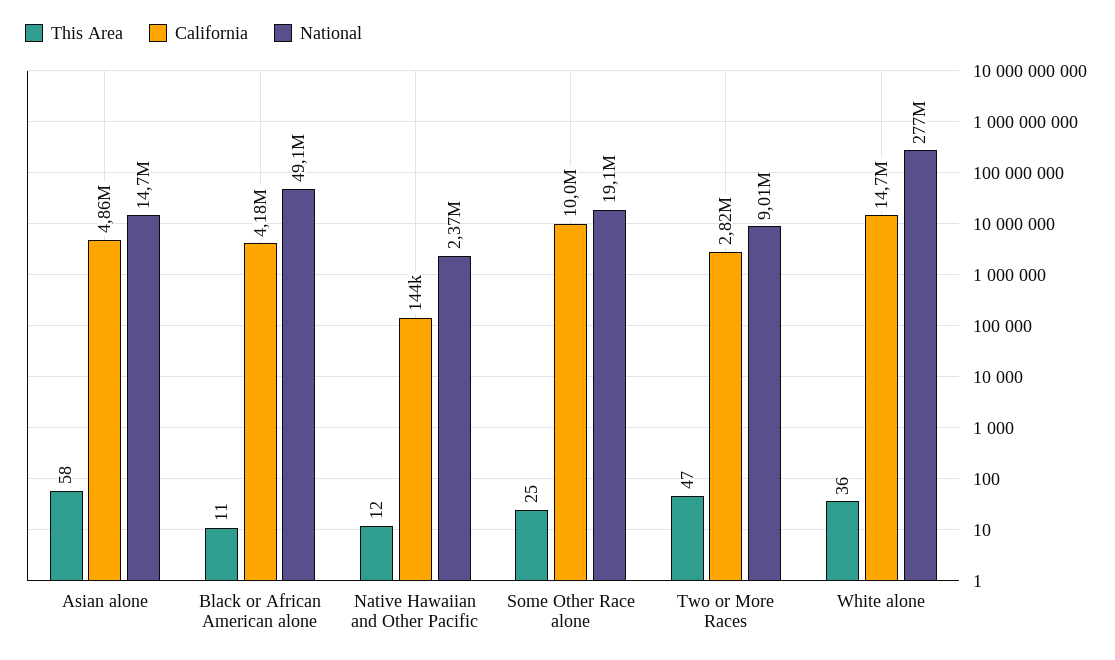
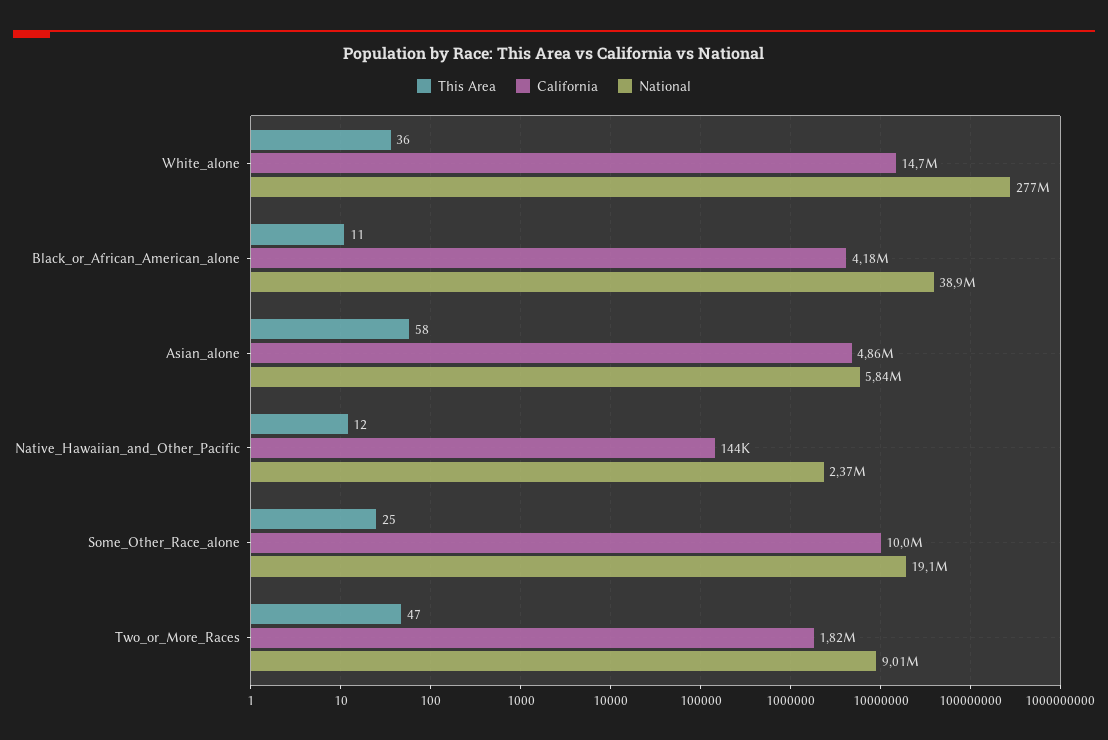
National, Asian alone: 14700000 -> 5840000
National, Black or African American alone: 49100000 -> 38900000
California, Two or More Races: 2820000 -> 1820000

